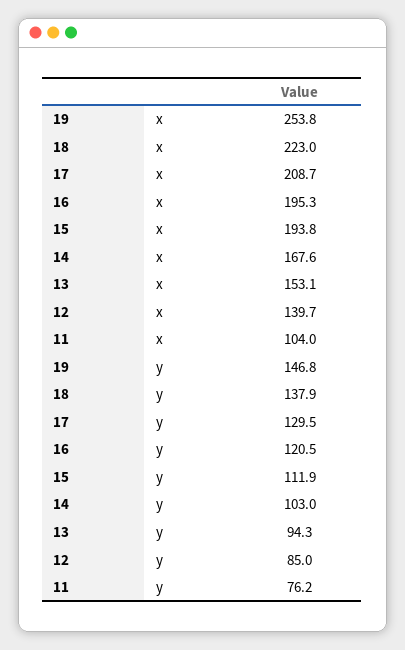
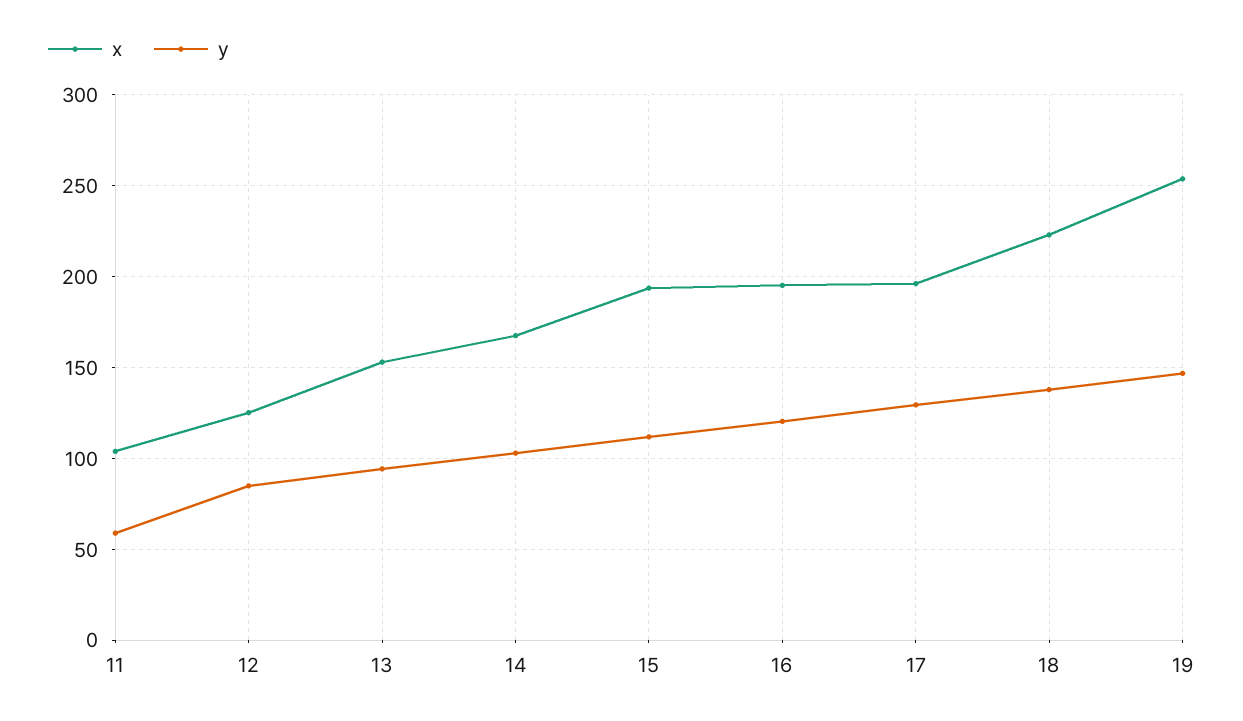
x, 17: 208.7 -> 195
x, 12: 139.7 -> 125
y, 11: 76.2 -> 60

